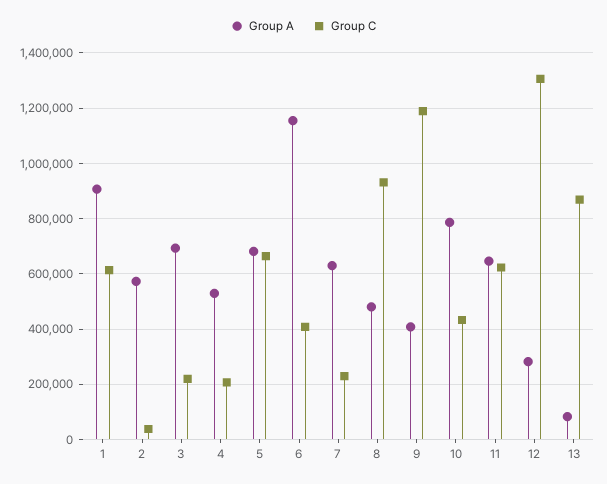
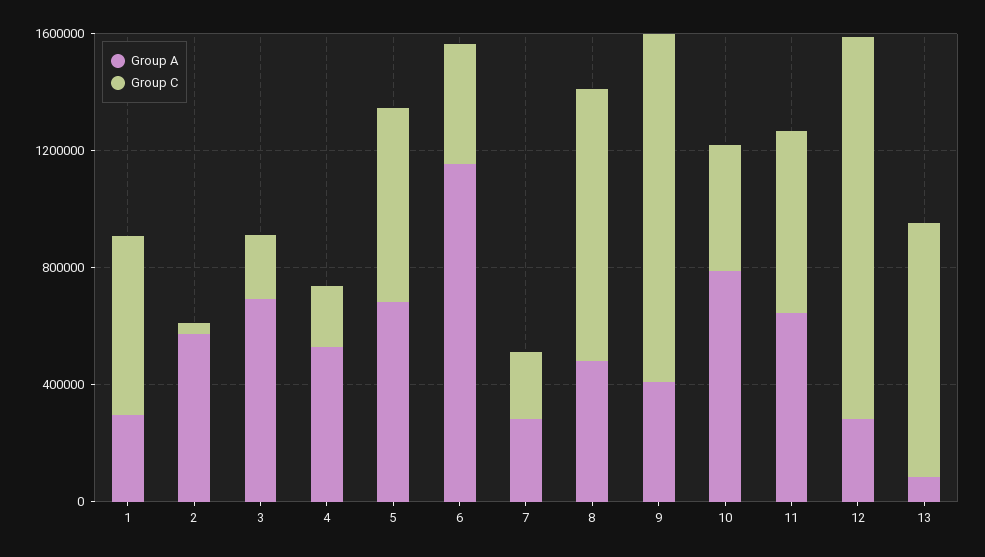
Group A, 1: 900000 -> 300000
Group A, 7: 625000 -> 300000

